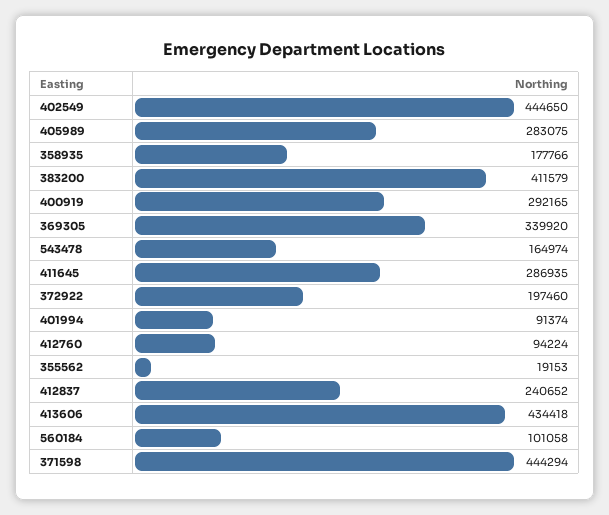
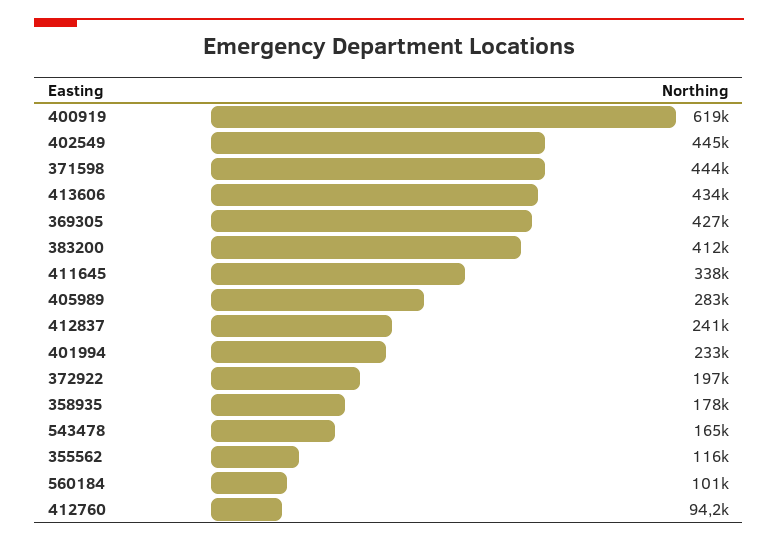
400919: 292165 -> 619000
369305: 339920 -> 427000
411645: 286935 -> 338000
401994: 91374 -> 233000
355562: 19153 -> 116000

